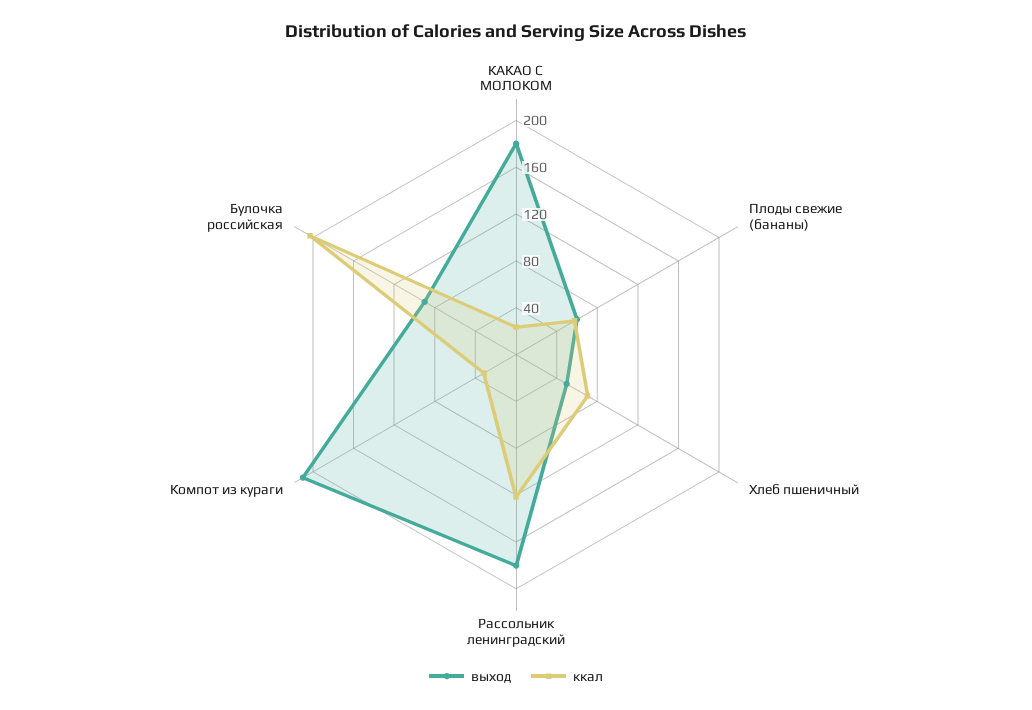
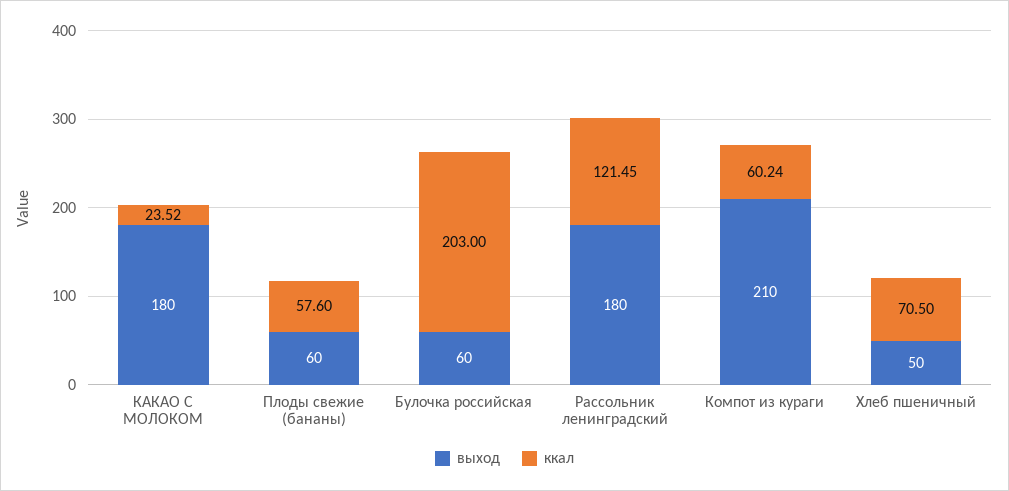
ккал, Компот из кураги: 30 -> 60.24
выход, Булочка российская: 90 -> 60

